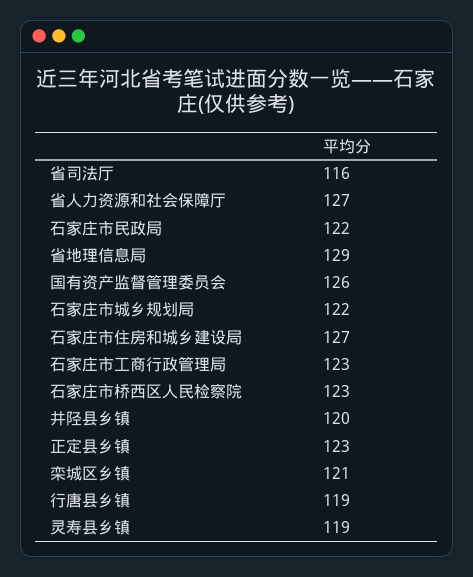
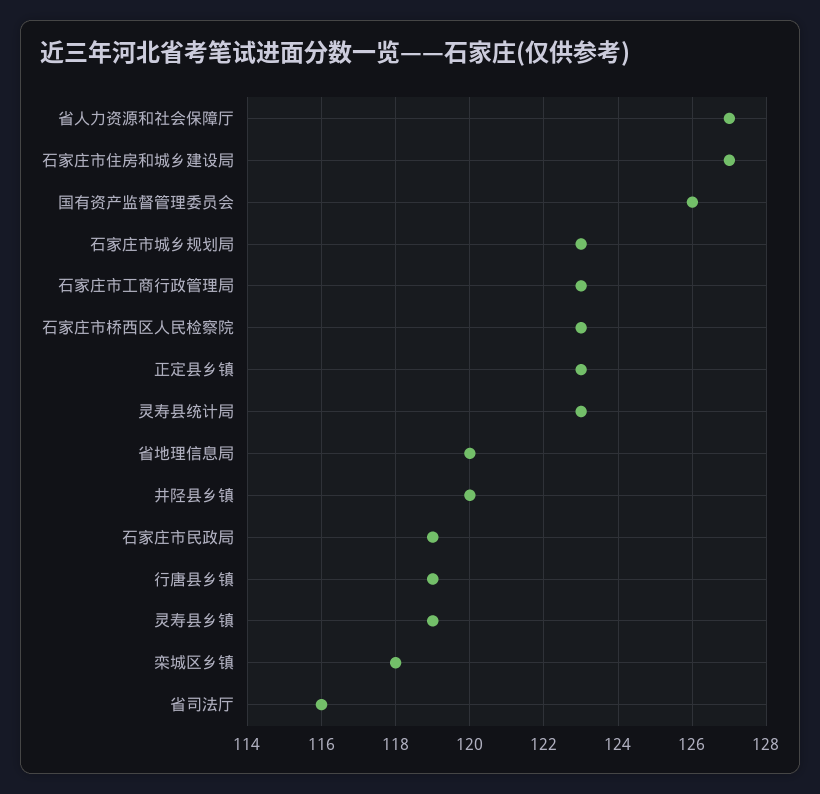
石家庄市民政局: 122 -> 119
省地理信息局: 129 -> 120
石家庄市城乡规划局: 122 -> 123
栾城区乡镇: 121 -> 118
灵寿县统计局: none -> 123

